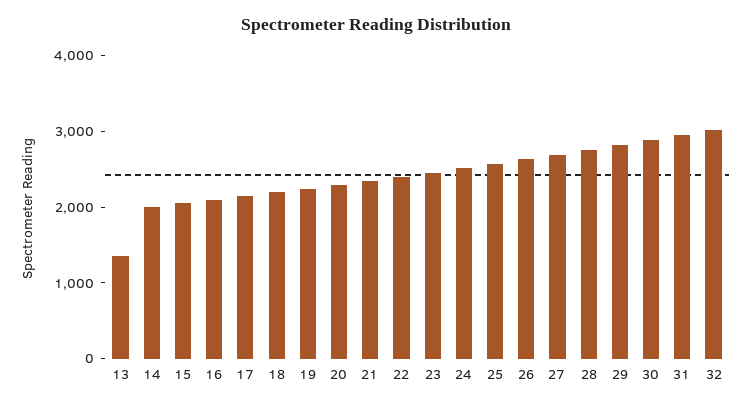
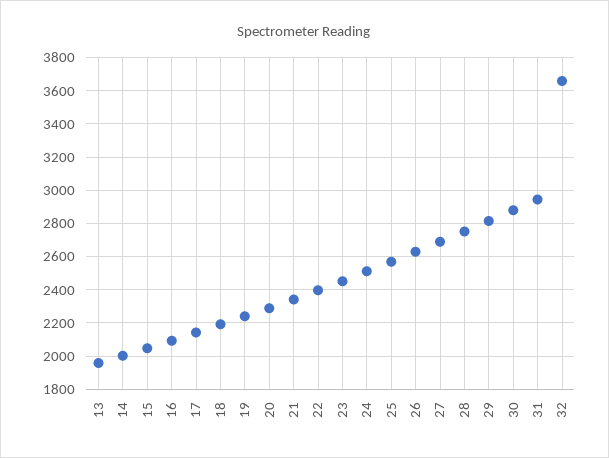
13: 1400 -> 1950
32: 3000 -> 3650

